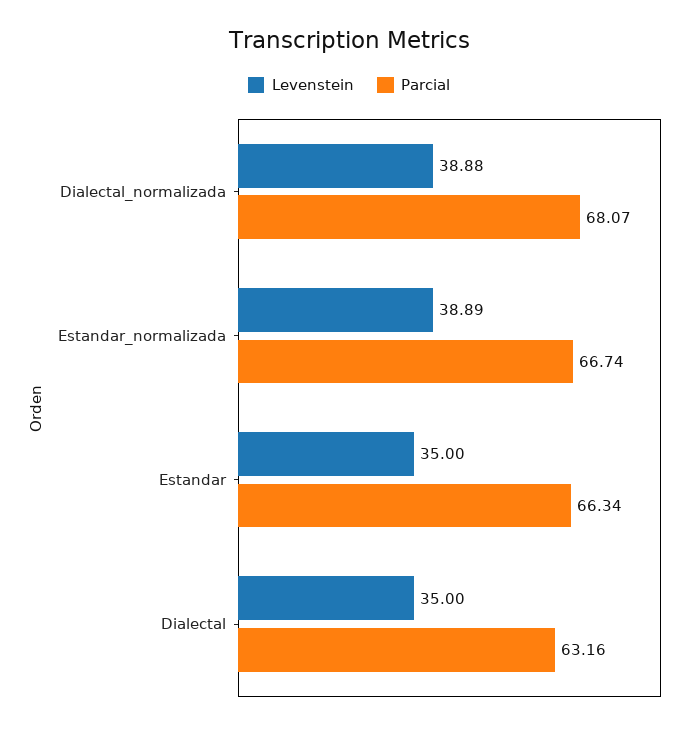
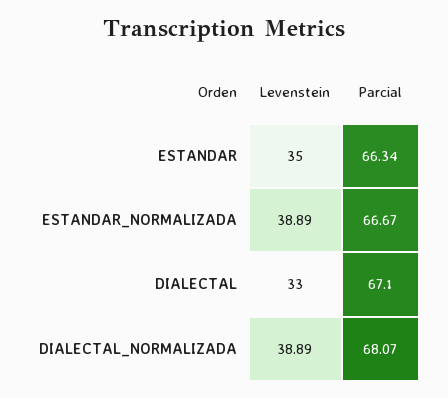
Levenstein, Dialectal_normalizada: 38.88 -> 38.89
Parcial, Estandar_normalizada: 66.74 -> 66.67
Levenstein, Dialectal: 35 -> 33
Parcial, Dialectal: 63.16 -> 67.1

